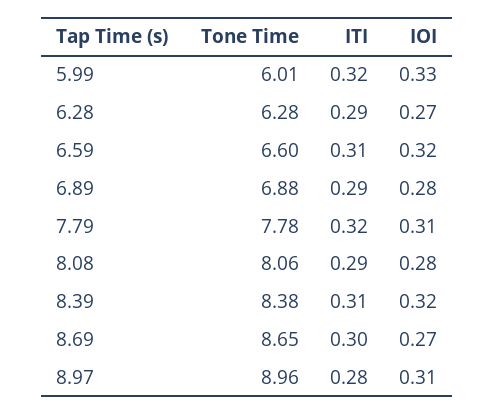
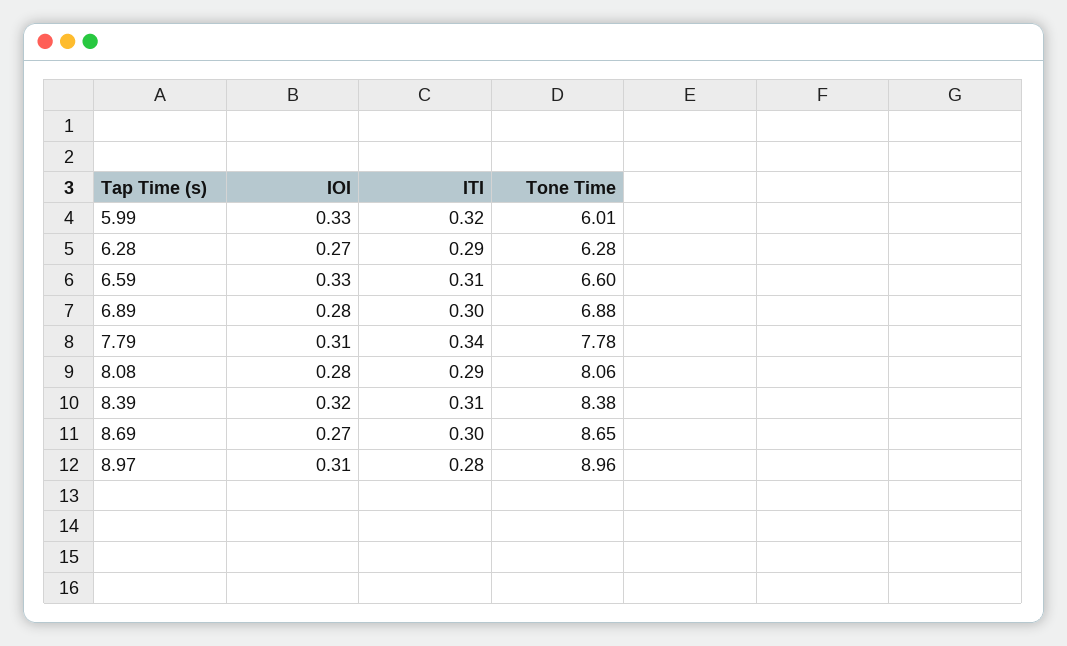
IOI, 6.59: 0.32 -> 0.33
ITI, 6.89: 0.29 -> 0.3
ITI, 7.79: 0.32 -> 0.34

